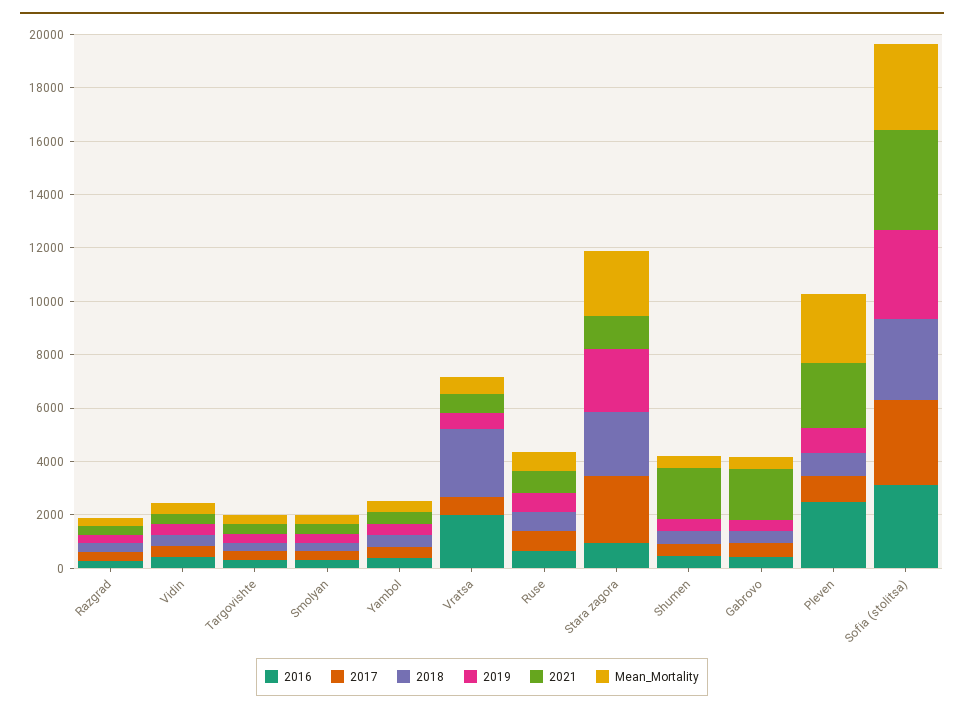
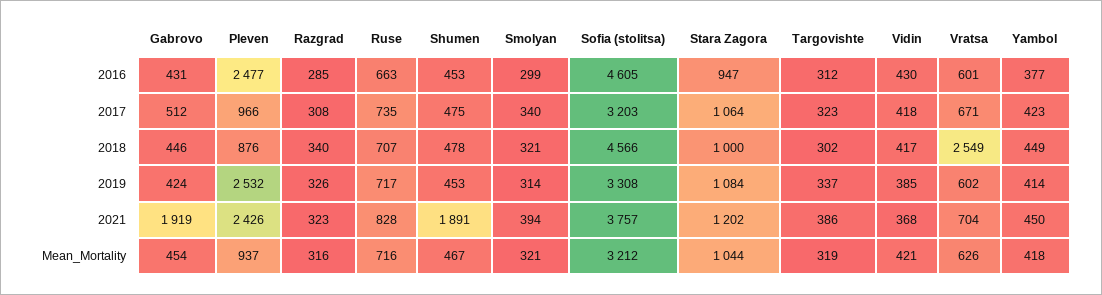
2016, Vratsa: 2000 -> 601
2017, Stara zagora: 2500 -> 1064
2018, Stara zagora: 2500 -> 1000
2019, Stara zagora: 2500 -> 1084
Mean_Mortality, Stara zagora: 2500 -> 1044
2019, Pleven: 1000 -> 2532
Mean_Mortality, Pleven: 2500 -> 937
2016, Sofia (stolitsa): 3000 -> 4605
2018, Sofia (stolitsa): 3000 -> 4566

